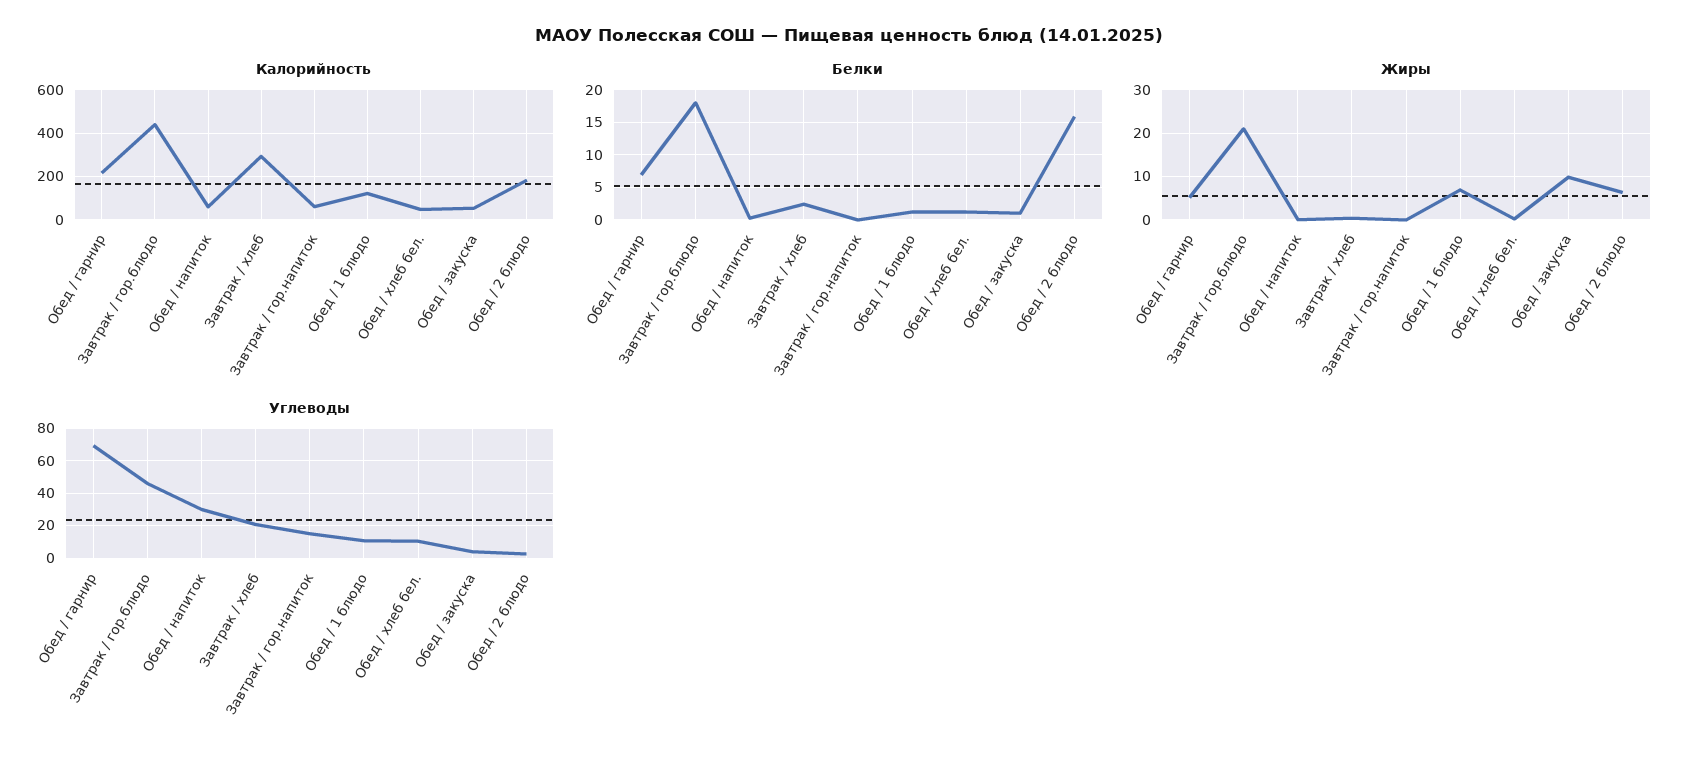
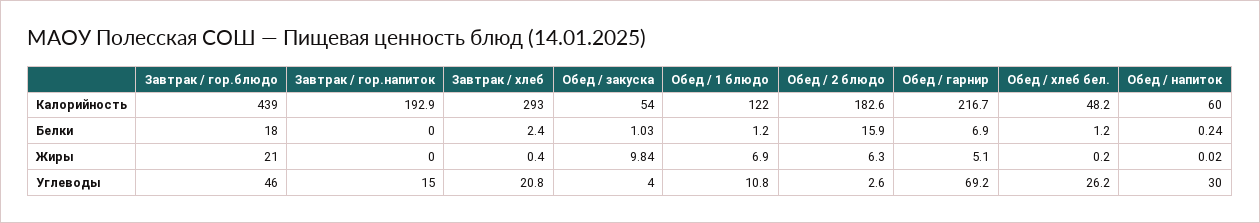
Калорийность, Завтрак / гор.напиток: 50 -> 192.9
Углеводы, Обед / хлеб бел.: 10 -> 26.2

